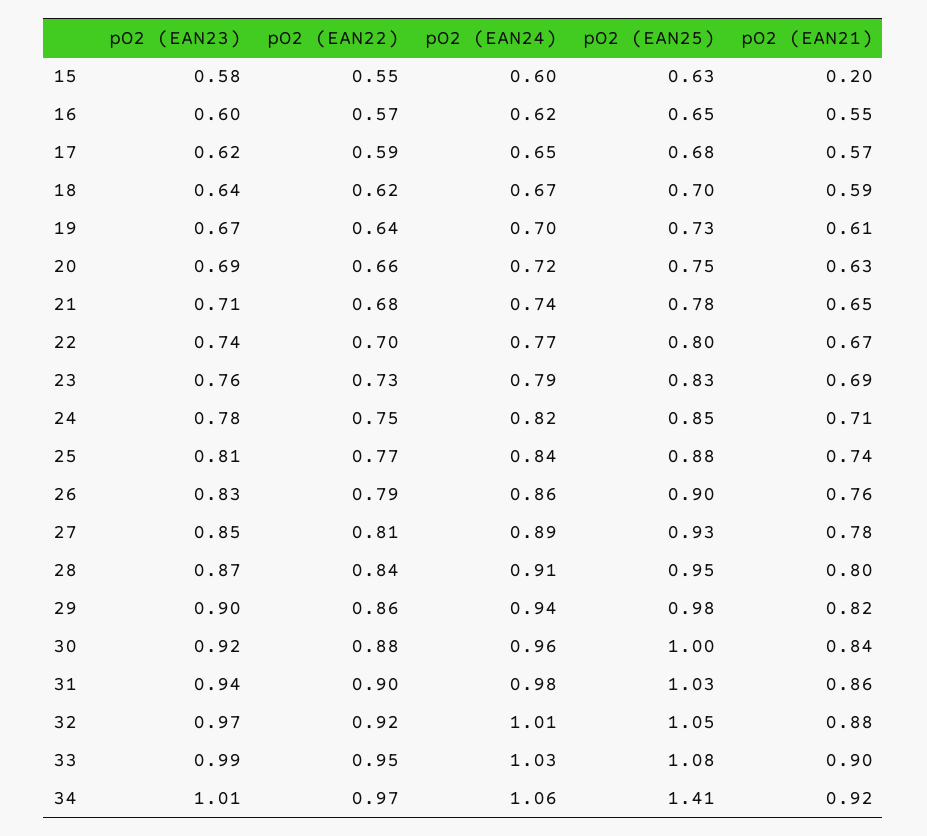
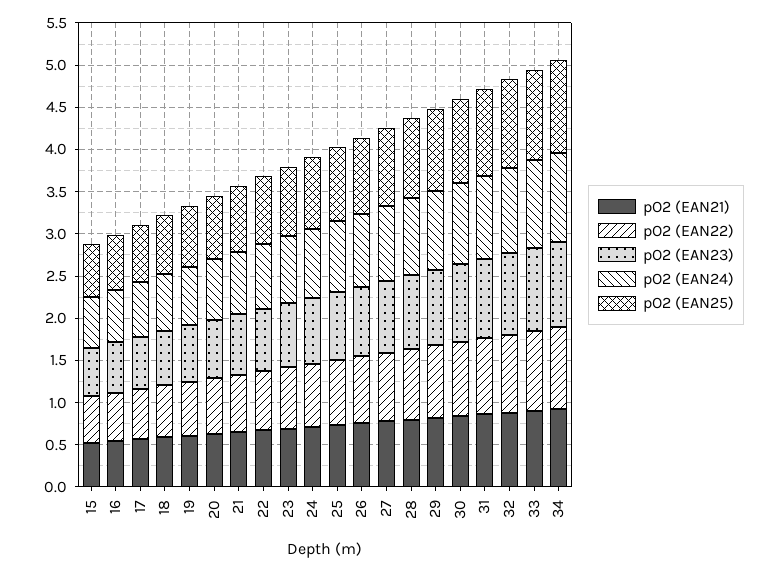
pO2 (EAN21), 15: 0.2 -> 0.5
pO2 (EAN25), 34: 1.41 -> 1.1

